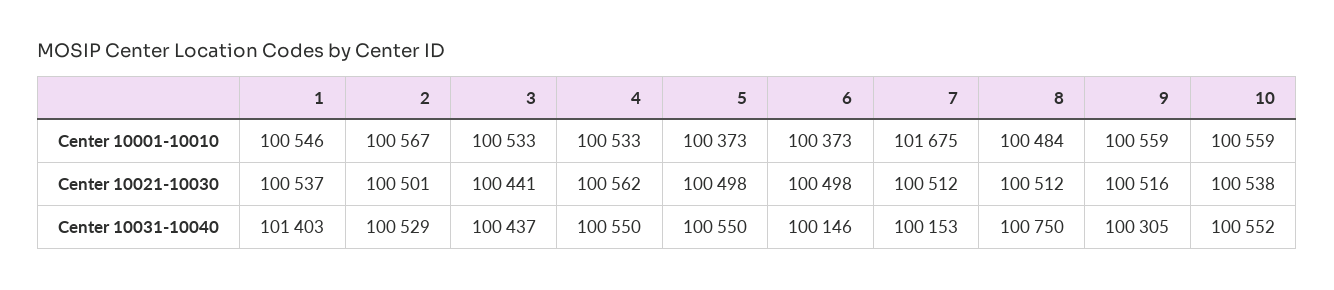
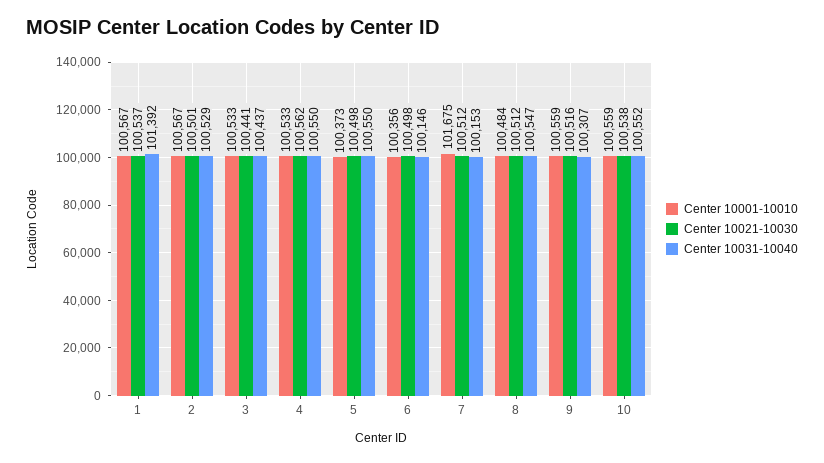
Center 10001-10010, 1: 100546 -> 100567
Center 10001-10010, 6: 100373 -> 100356
Center 10031-10040, 1: 101403 -> 101392
Center 10031-10040, 8: 100750 -> 100547
Center 10031-10040, 9: 100305 -> 100307

